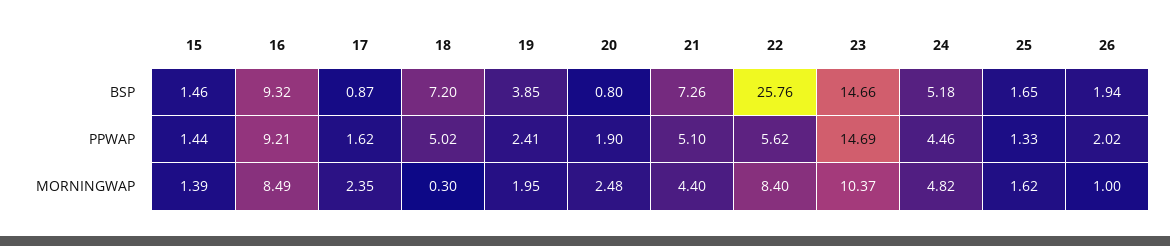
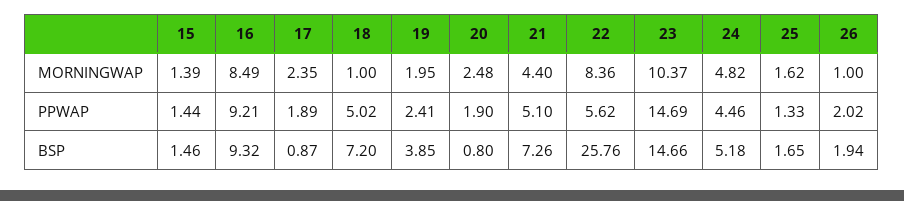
17, PPWAP: 1.62 -> 1.89
18, MORNINGWAP: 0.3 -> 1
22, MORNINGWAP: 8.4 -> 8.36

